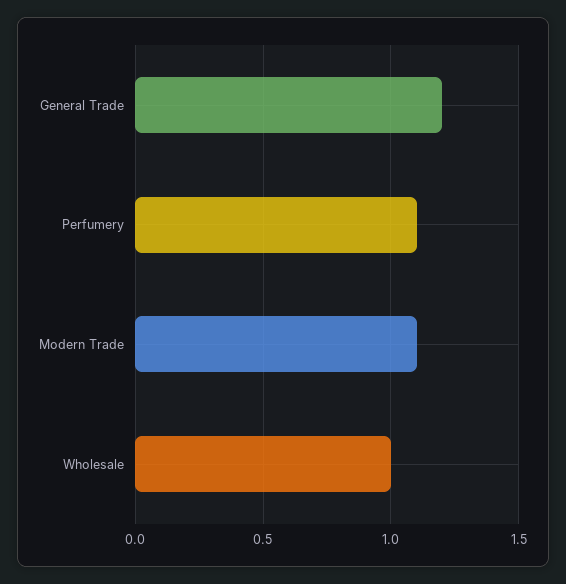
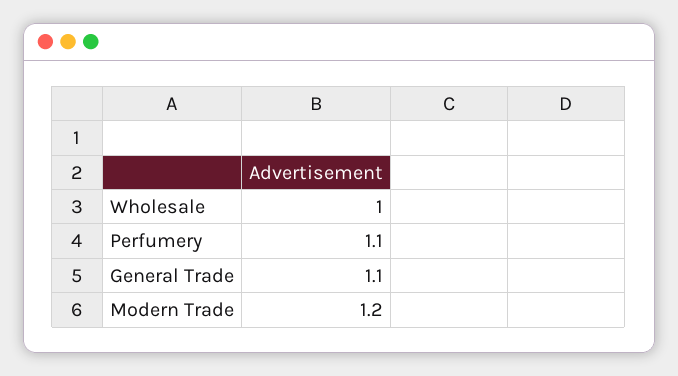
General Trade: 1.2 -> 1.1
Modern Trade: 1.1 -> 1.2

